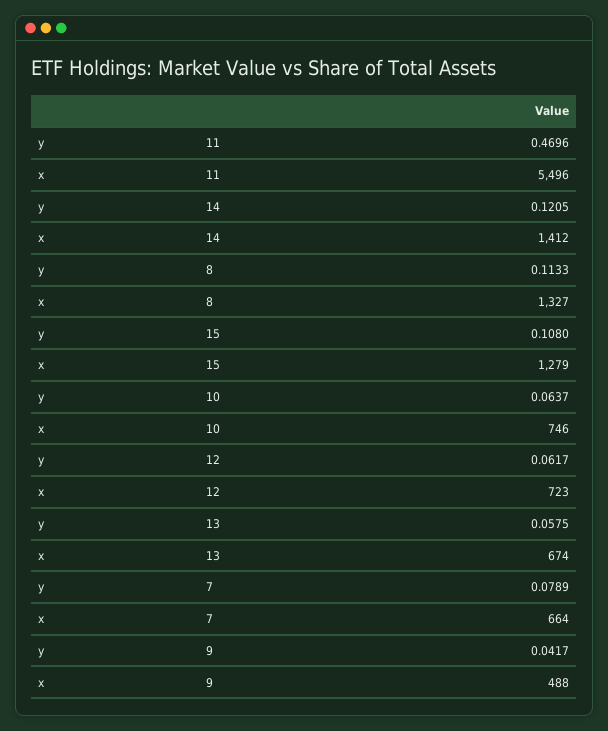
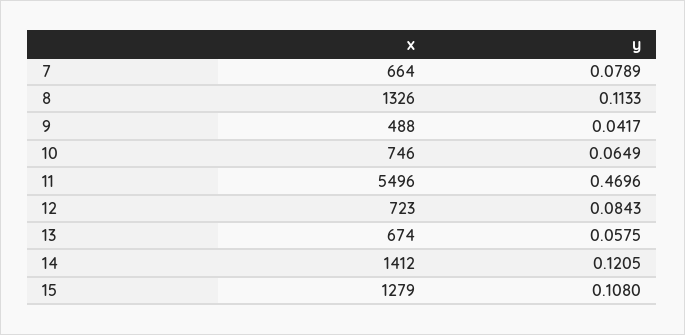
x, 8: 1327 -> 1326
y, 10: 0.0637 -> 0.0649
y, 12: 0.0617 -> 0.0843

